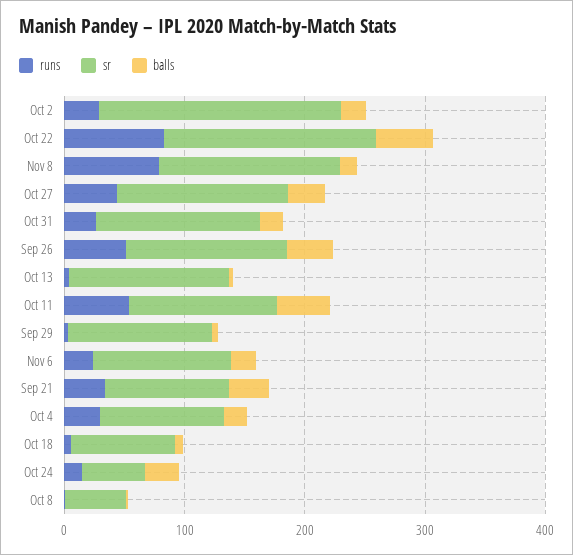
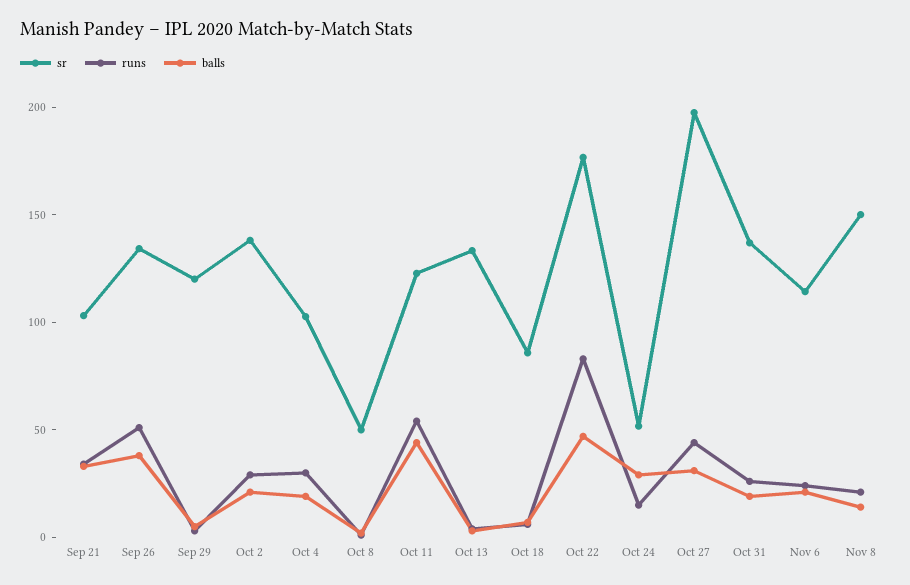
sr, Oct 2: 200 -> 140
runs, Nov 8: 80 -> 20
sr, Oct 27: 140 -> 200

